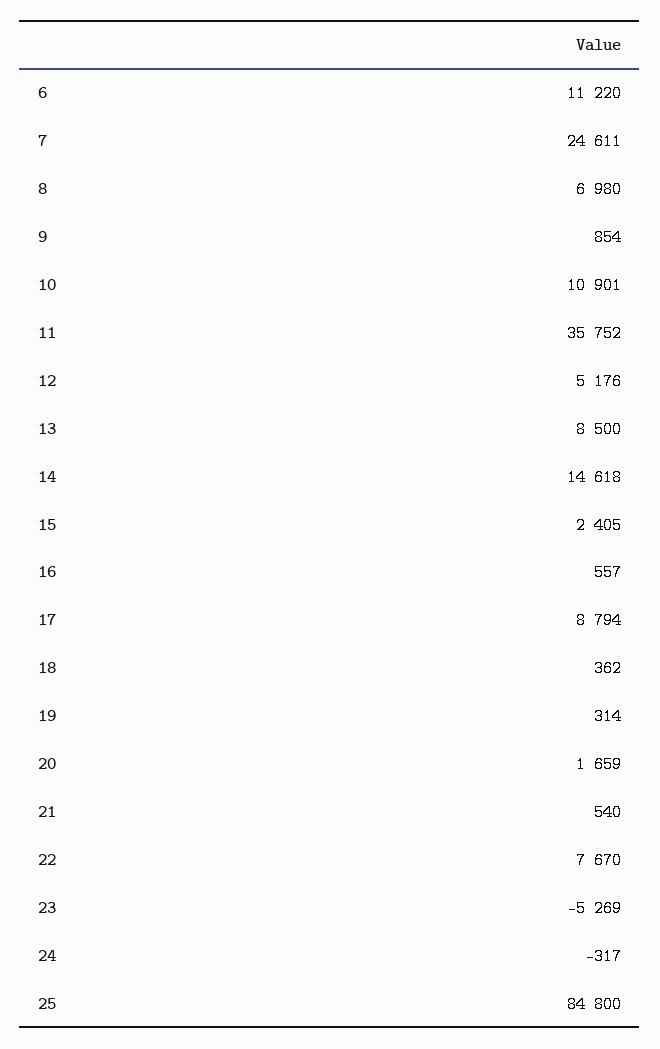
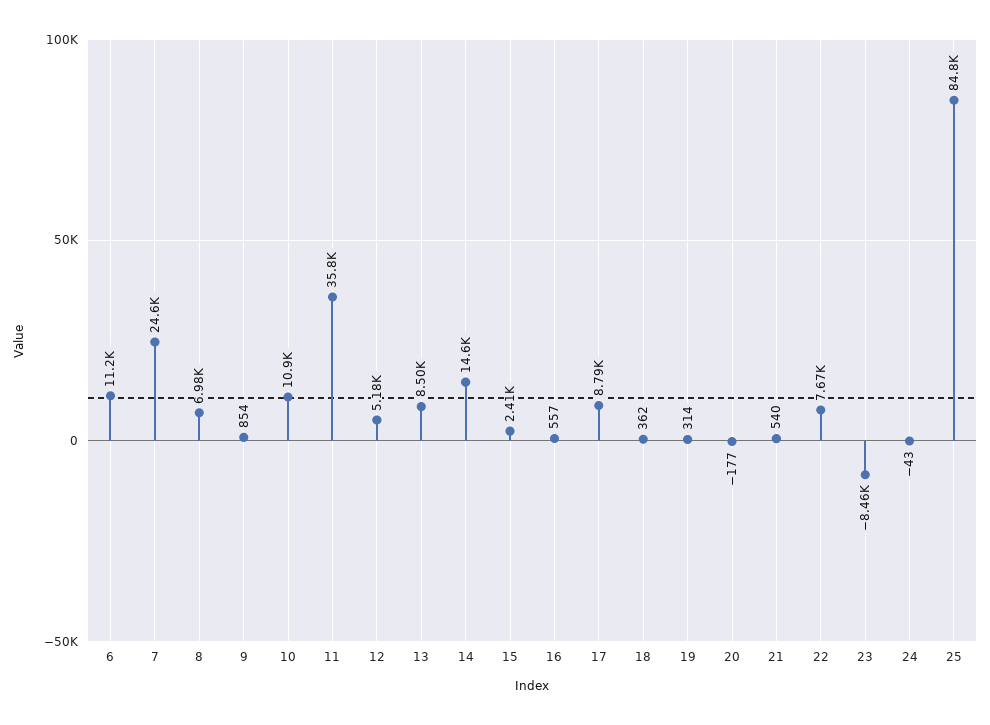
20: 1659 -> -177
23: -5269 -> -8460
24: -317 -> -43

